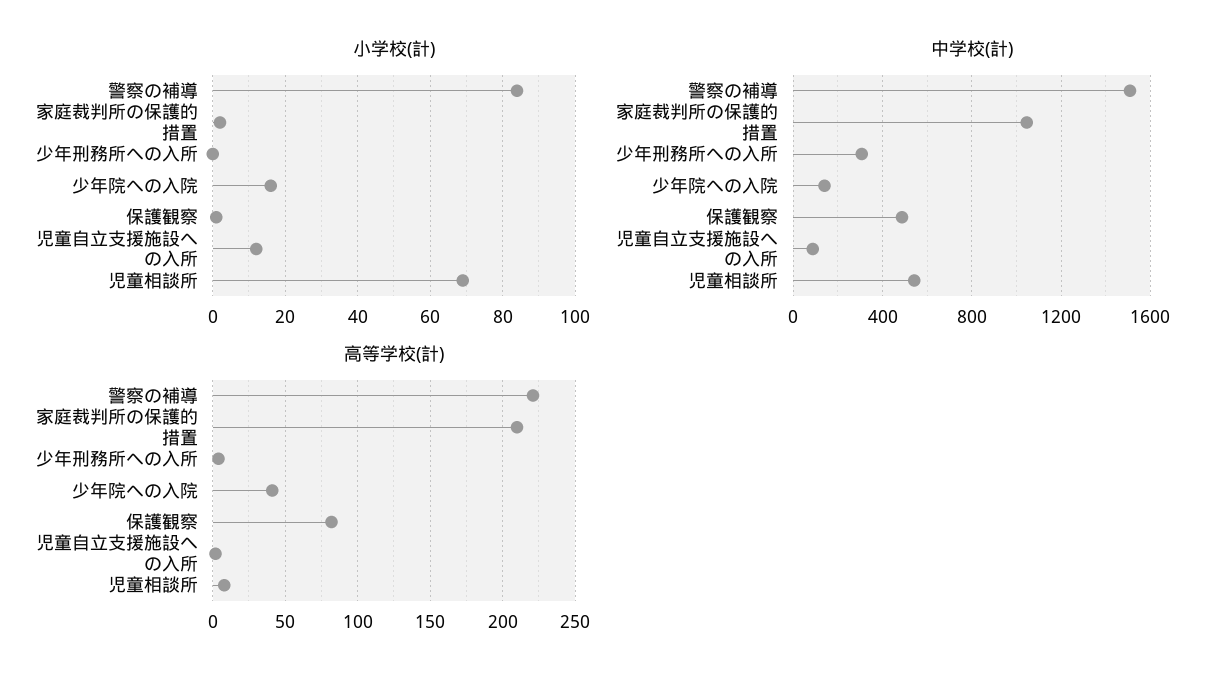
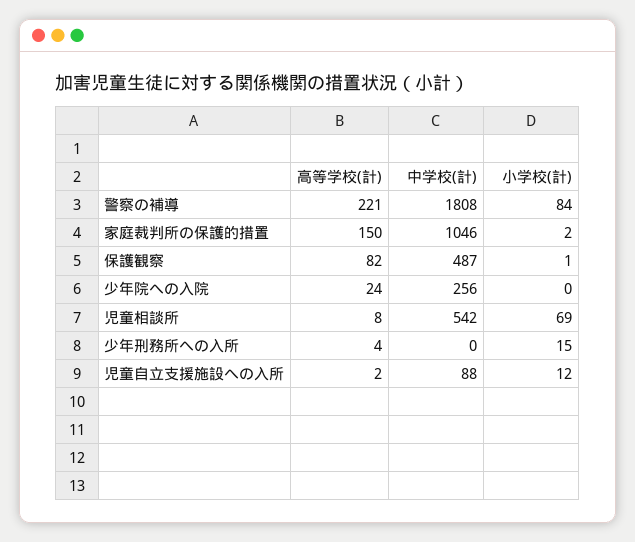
小学校(計), 少年刑務所への入所: 0 -> 15
小学校(計), 少年院への入院: 15 -> 0
中学校(計), 警察の補導: 1500 -> 1808
中学校(計), 少年刑務所への入所: 300 -> 0
中学校(計), 少年院への入院: 150 -> 256
高等学校(計), 家庭裁判所の保護的措置: 210 -> 150
高等学校(計), 少年院への入院: 40 -> 24

